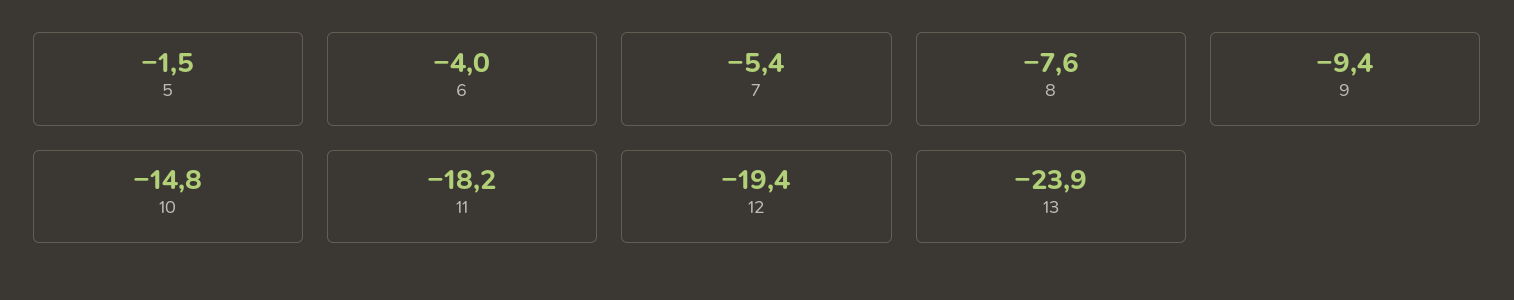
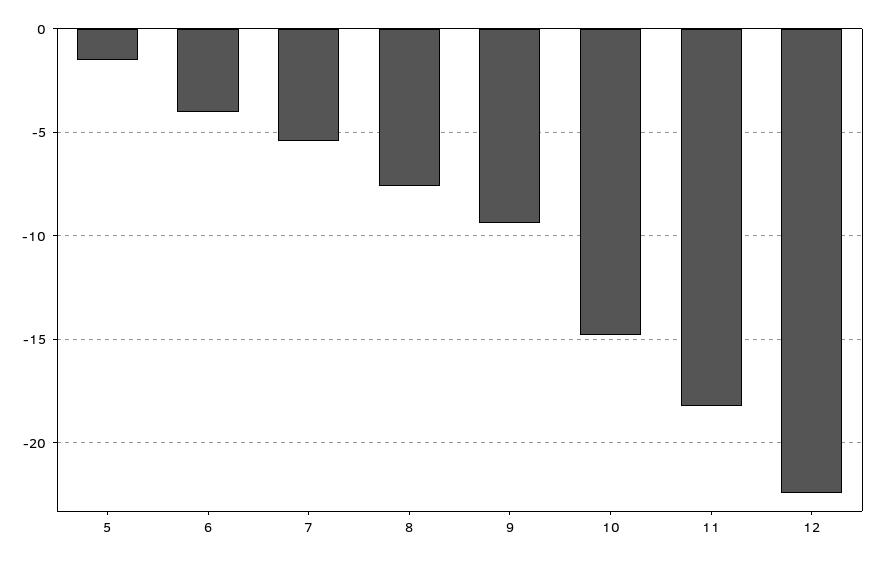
12: -19.4 -> -22.5
13: -23.9 -> none

